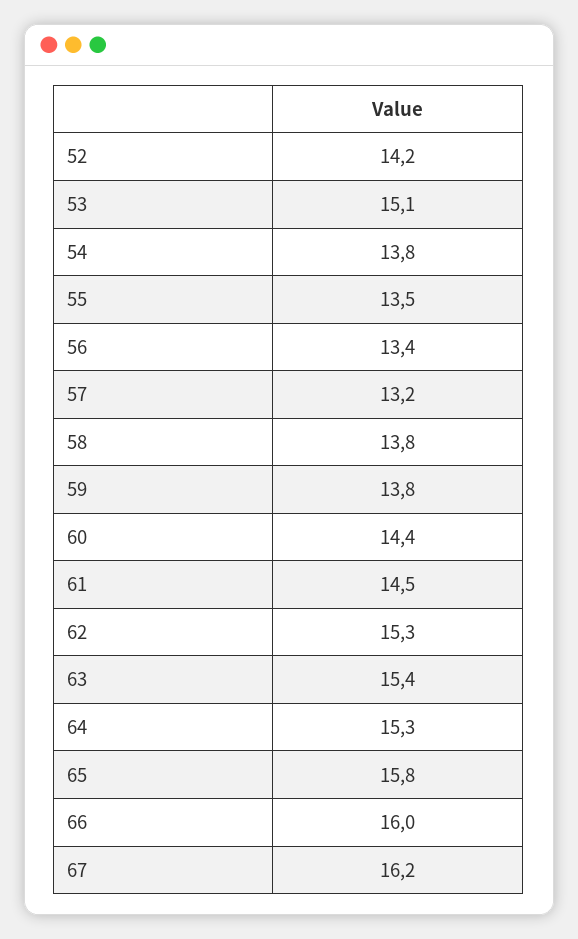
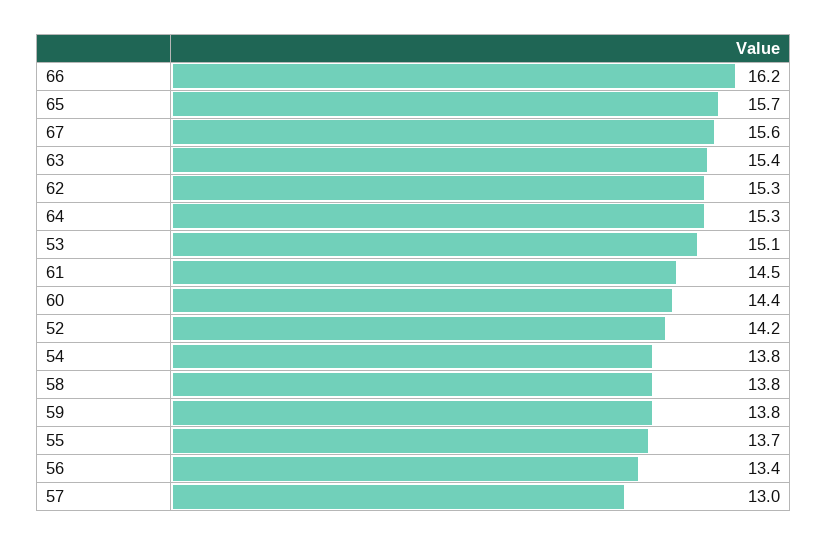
55: 13.5 -> 13.7
57: 13.2 -> 13
65: 15.8 -> 15.7
66: 16 -> 16.2
67: 16.2 -> 15.6

